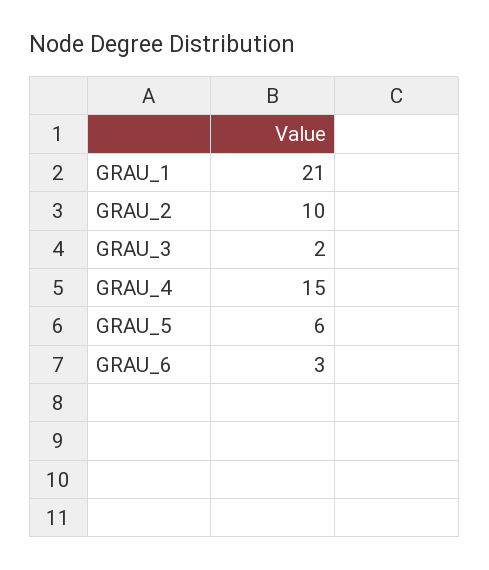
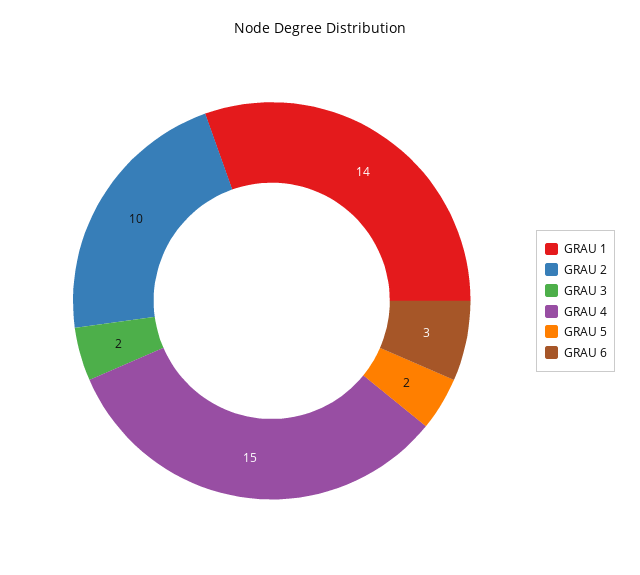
GRAU_1: 21 -> 14
GRAU_5: 6 -> 2

